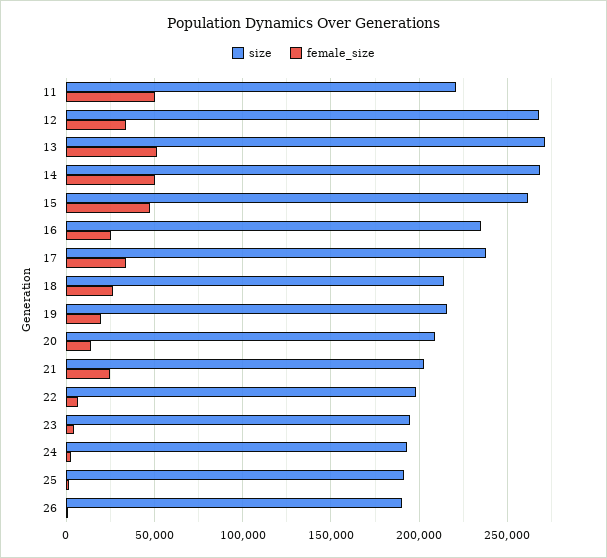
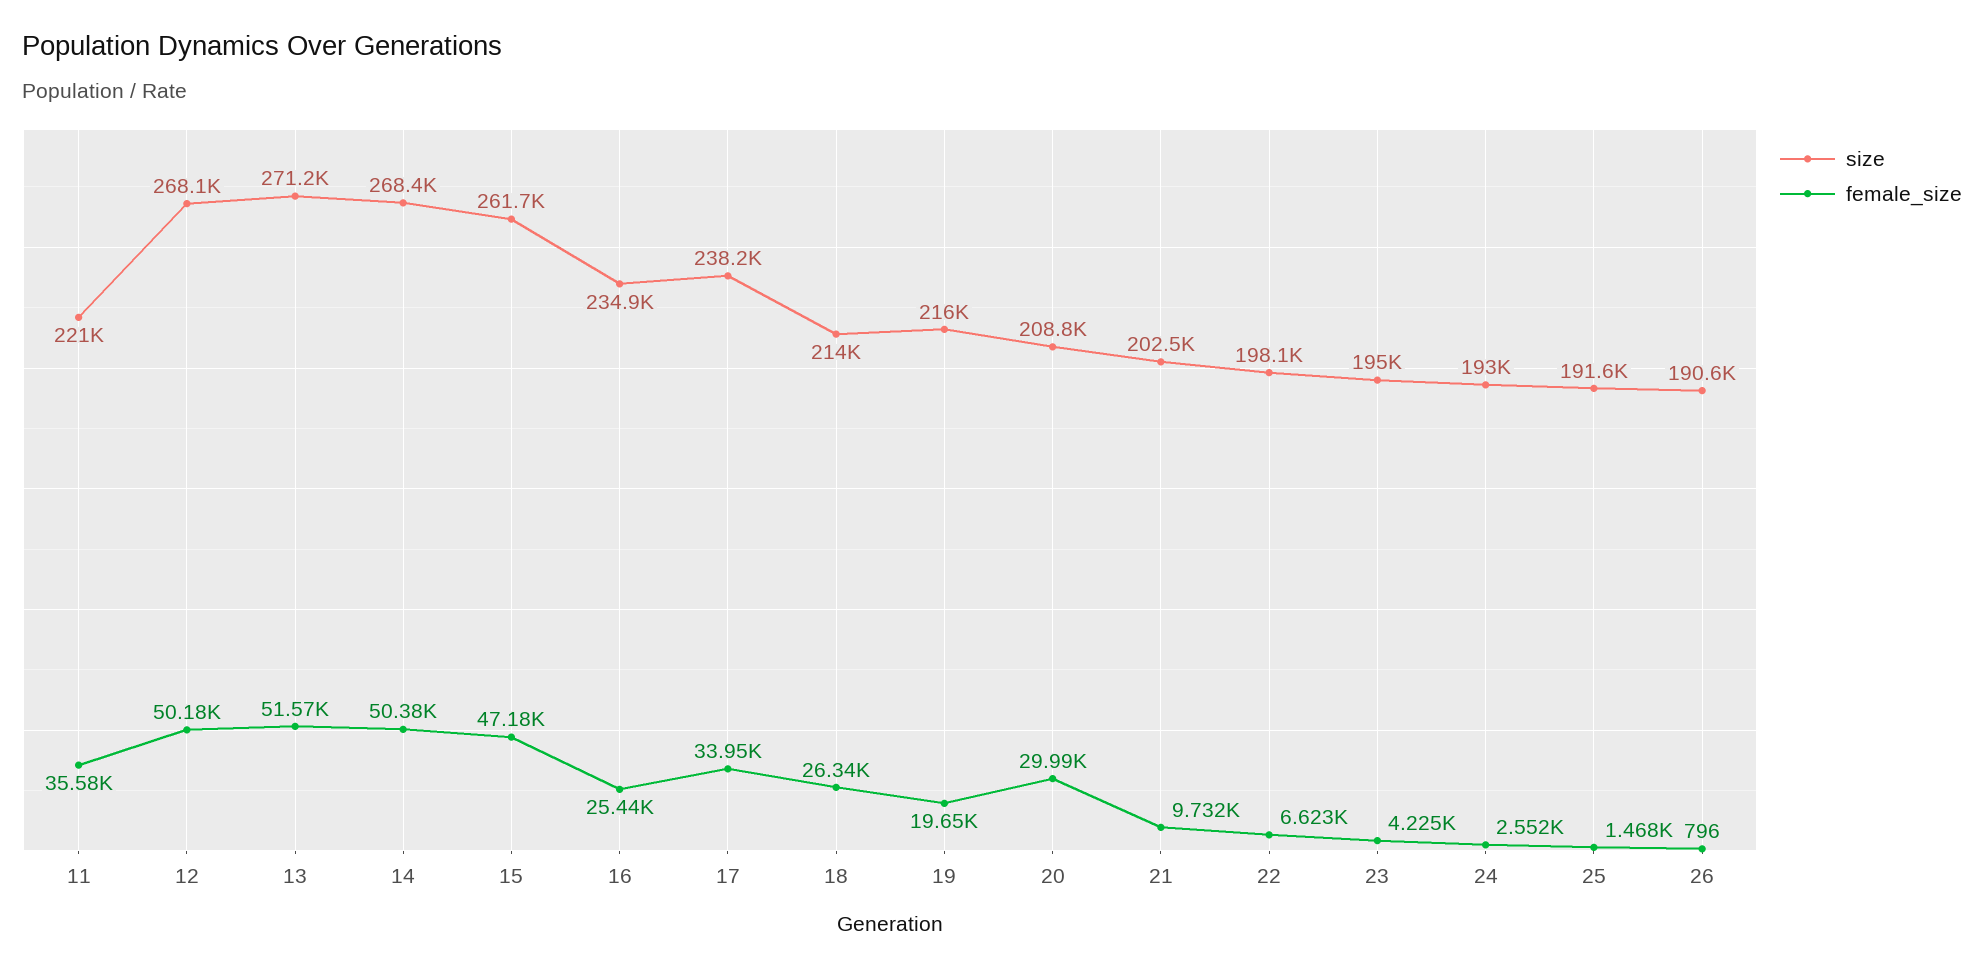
female_size, 11: 50000 -> 35580
female_size, 12: 35000 -> 50180
female_size, 20: 15000 -> 29990
female_size, 21: 25000 -> 9732

